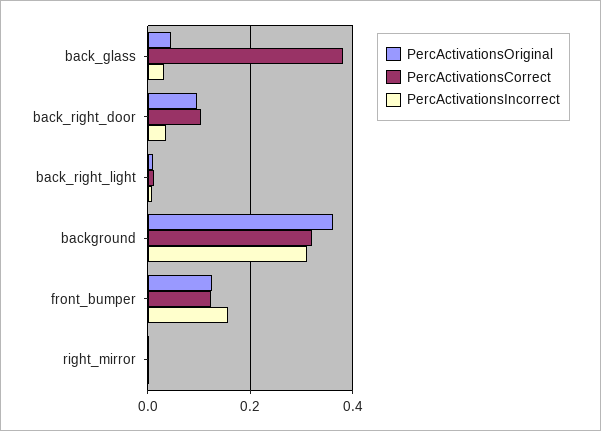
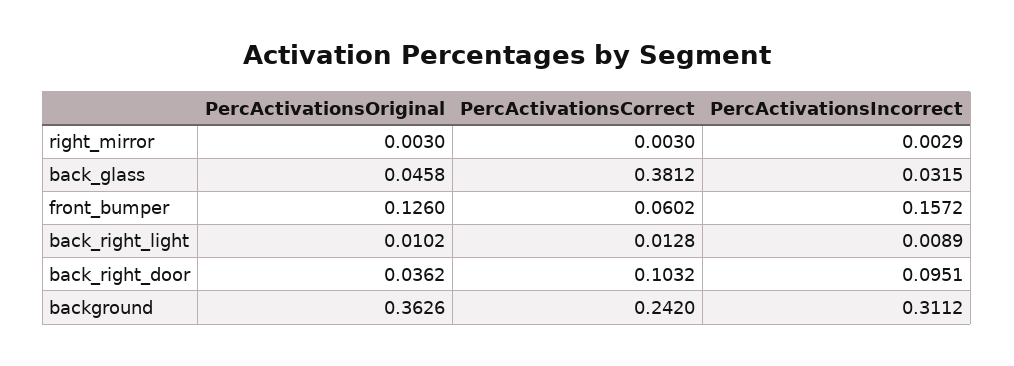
PercActivationsOriginal, back_right_door: 0.1 -> 0.0362
PercActivationsIncorrect, back_right_door: 0.04 -> 0.0951
PercActivationsCorrect, background: 0.32 -> 0.242
PercActivationsCorrect, front_bumper: 0.12 -> 0.0602

